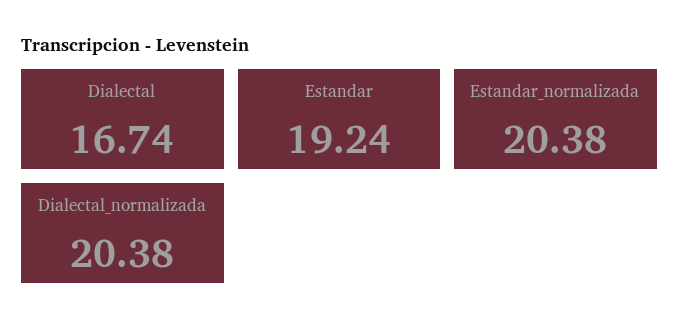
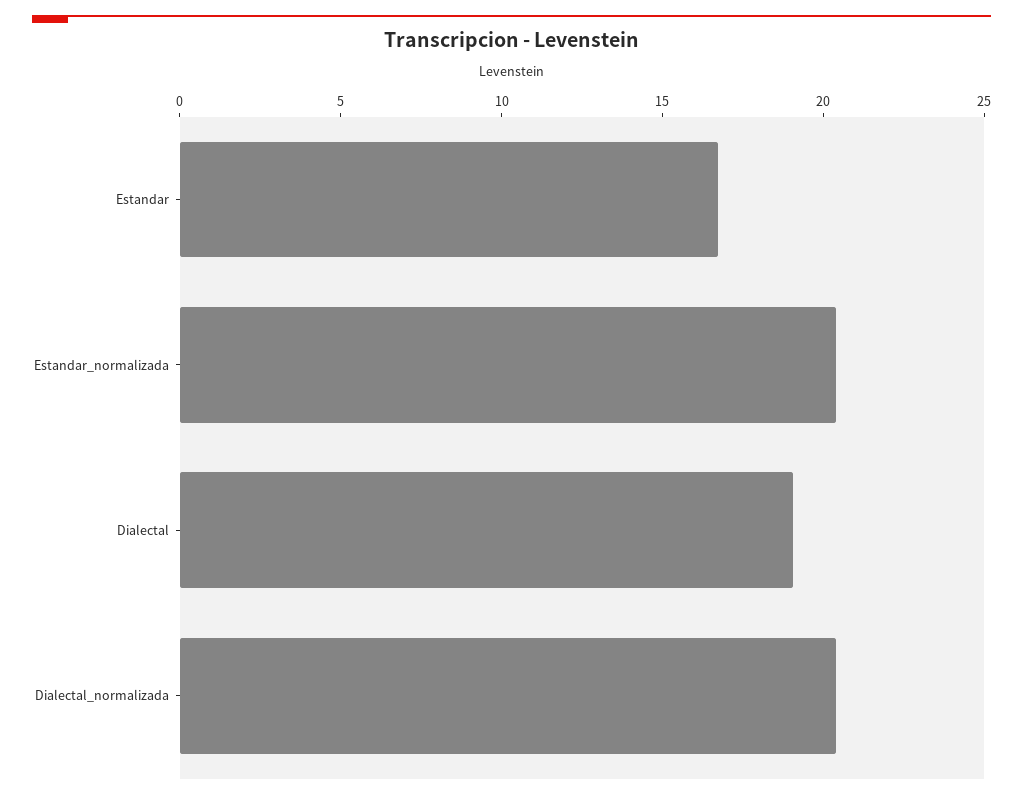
Dialectal: 16.74 -> 19
Estandar: 19.24 -> 17

